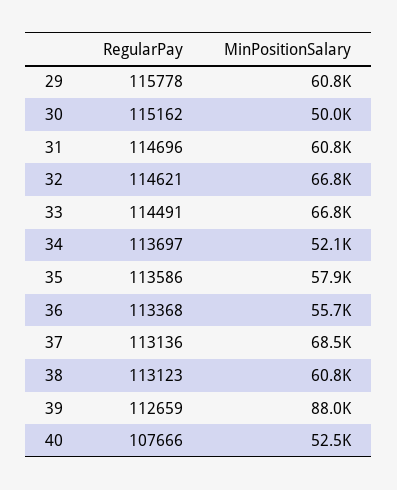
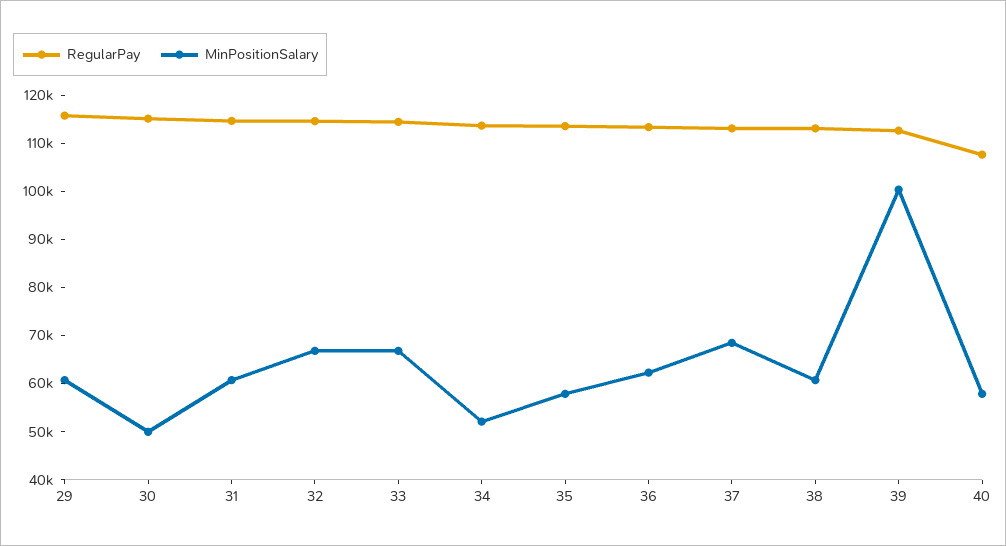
MinPositionSalary, 36: 55700 -> 62000
MinPositionSalary, 39: 88000 -> 100000
MinPositionSalary, 40: 52500 -> 58000

